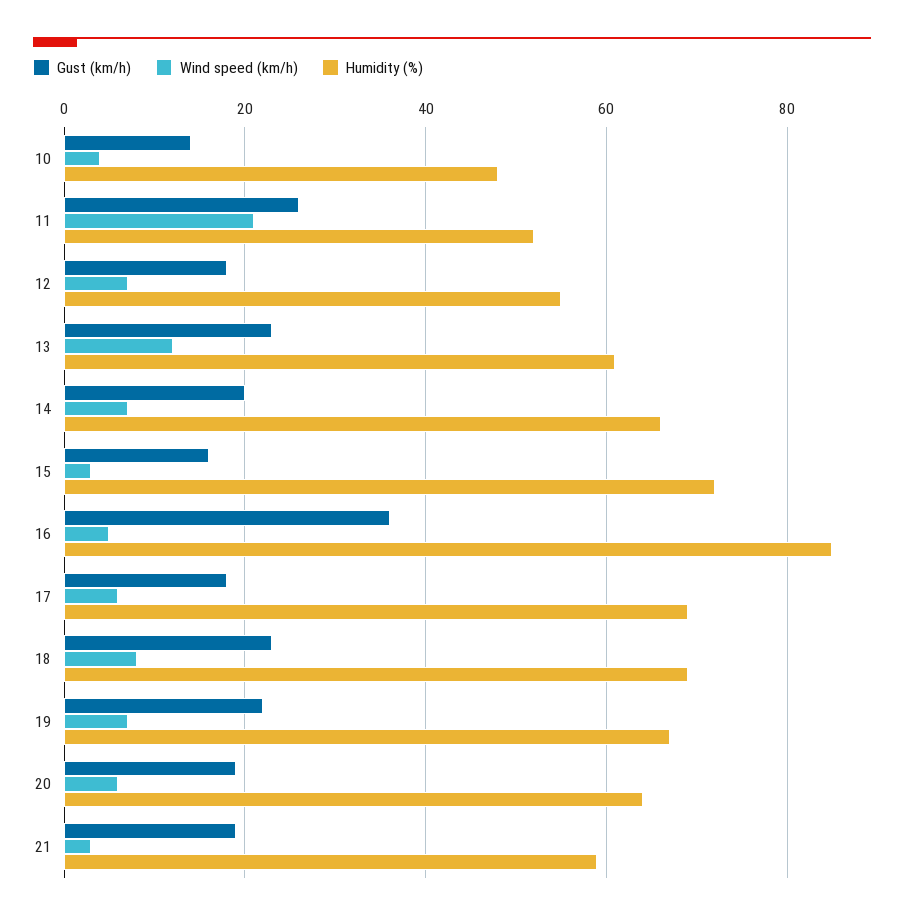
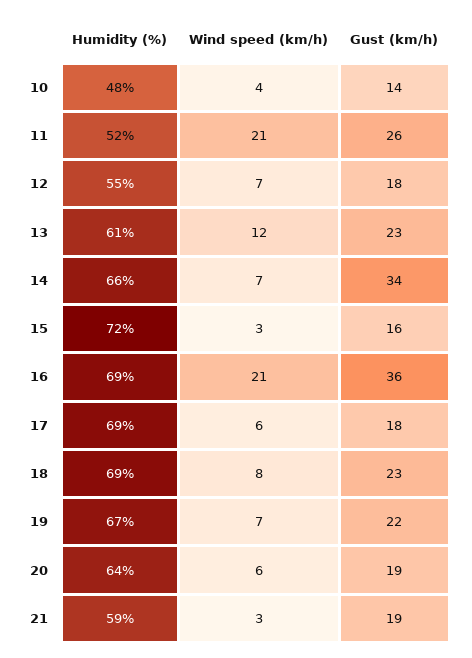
Gust (km/h), 14: 20 -> 34
Wind speed (km/h), 16: 5 -> 21
Humidity (%), 16: 85 -> 69

